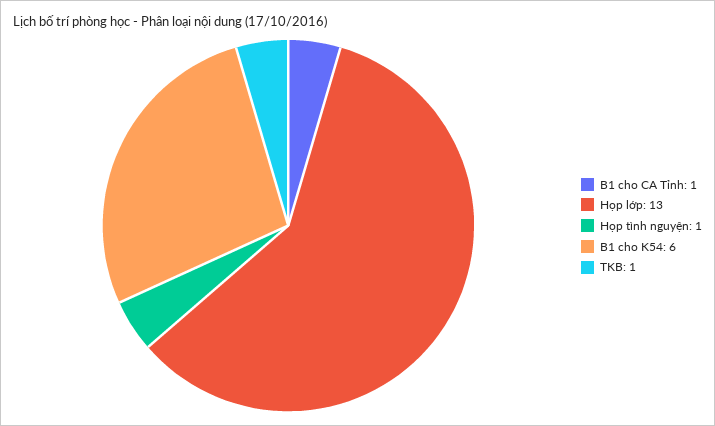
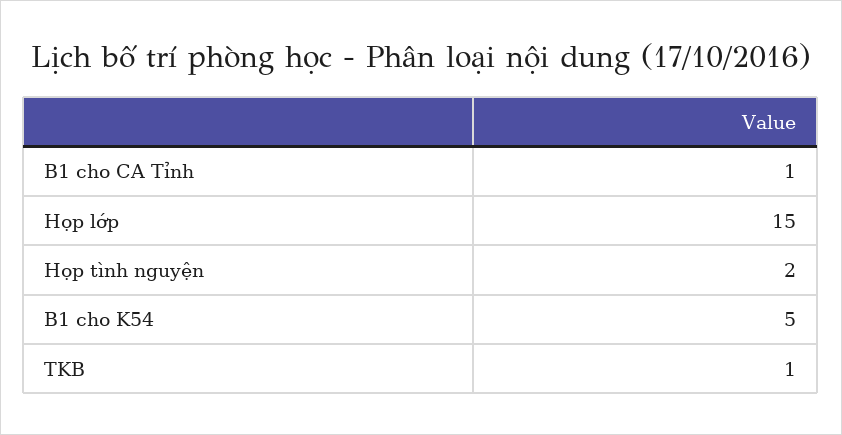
Họp lớp: 13 -> 15
Họp tình nguyện: 1 -> 2
B1 cho K54: 6 -> 5

